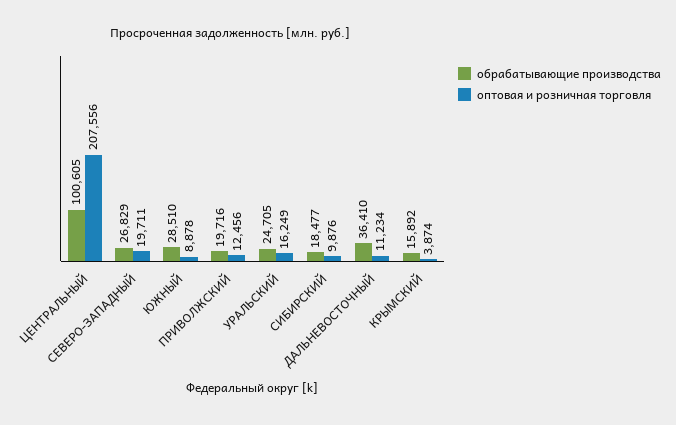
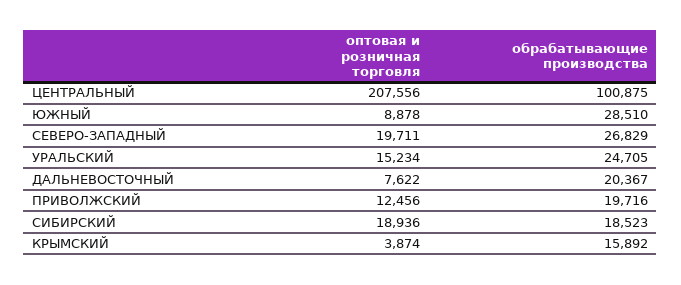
обрабатывающие производства, ЦЕНТРАЛЬНЫЙ: 100605 -> 100875
оптовая и розничная торговля, УРАЛЬСКИЙ: 16249 -> 15234
обрабатывающие производства, СИБИРСКИЙ: 18477 -> 18523
оптовая и розничная торговля, СИБИРСКИЙ: 9876 -> 18936
обрабатывающие производства, ДАЛЬНЕВОСТОЧНЫЙ: 36410 -> 20367
оптовая и розничная торговля, ДАЛЬНЕВОСТОЧНЫЙ: 11234 -> 7622

